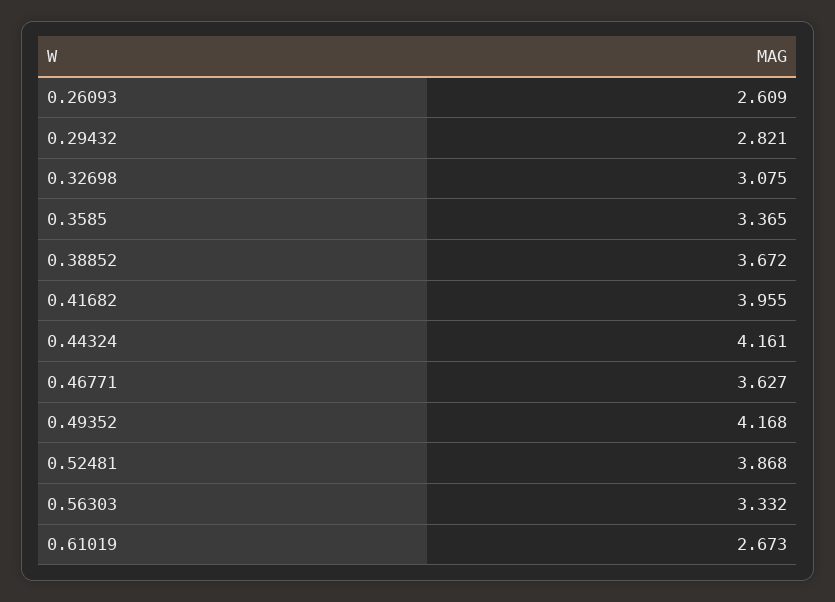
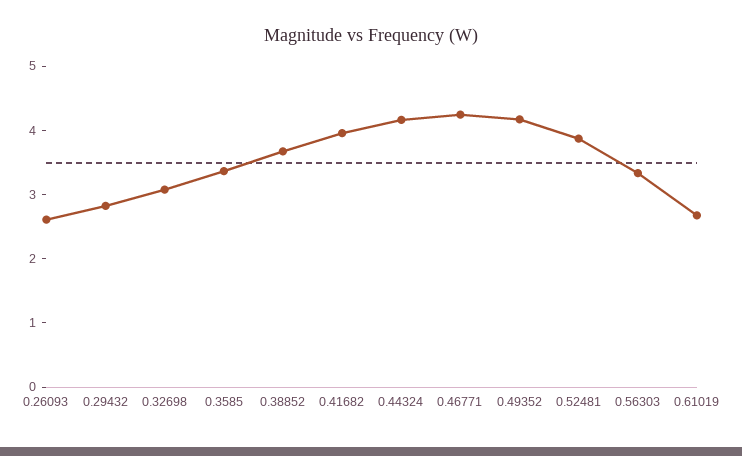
0.46771: 3.627 -> 4.2

